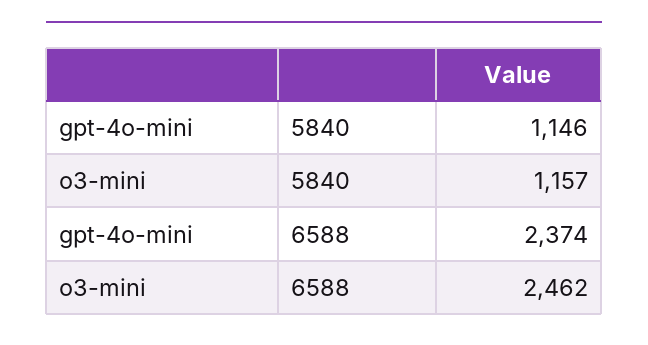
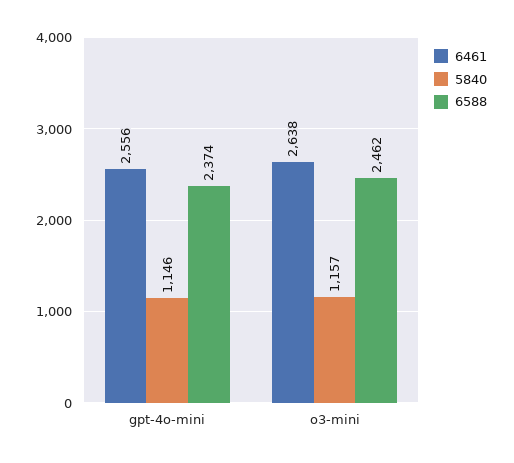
6461, gpt-4o-mini: none -> 2556
6461, o3-mini: none -> 2638

